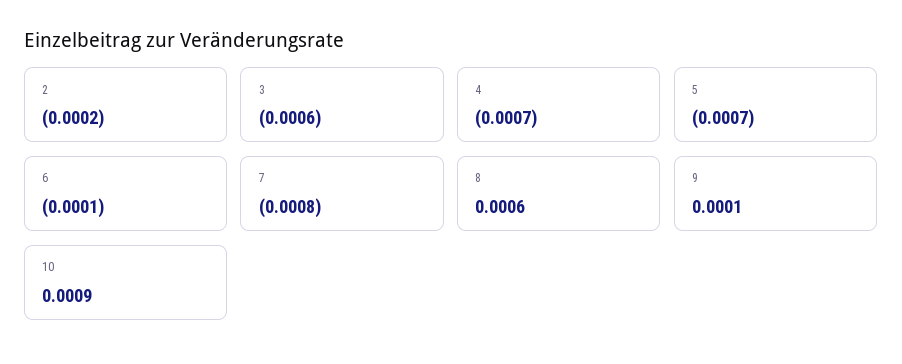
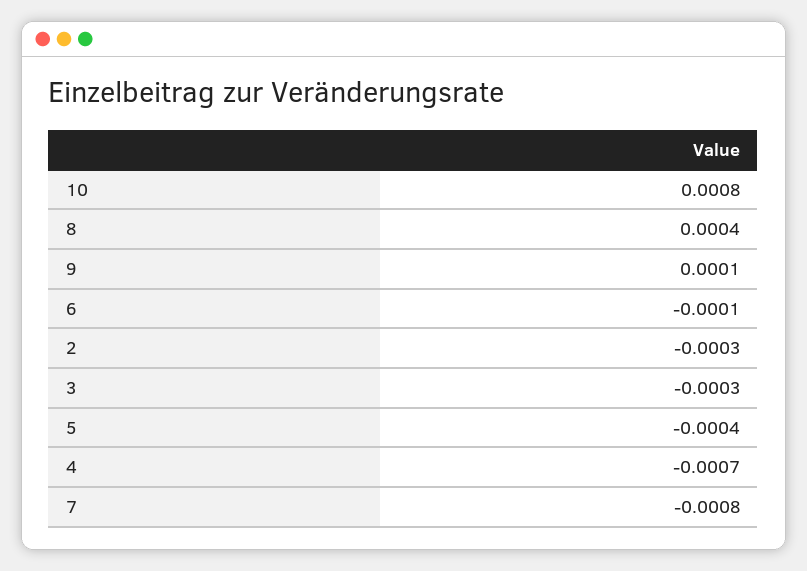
2: -0.0002 -> -0.0003
3: -0.0006 -> -0.0003
5: -0.0007 -> -0.0004
8: 0.0006 -> 0.0004
10: 0.0009 -> 0.0008

